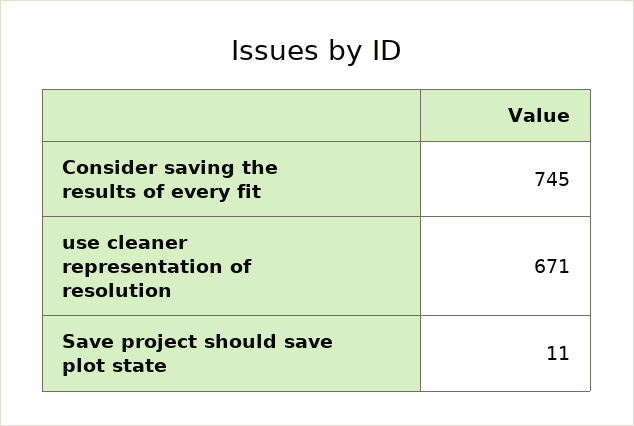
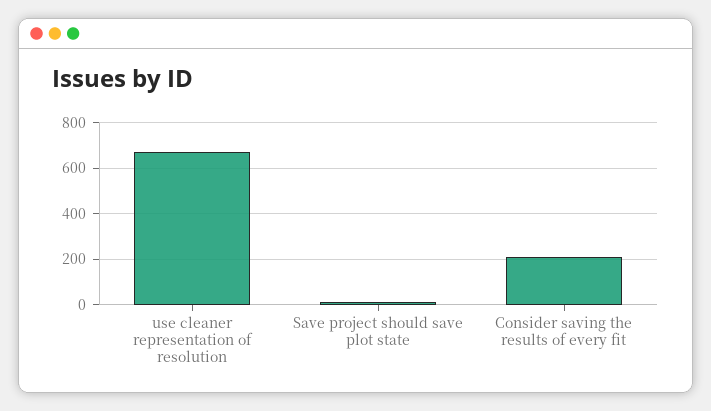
Consider saving the results of every fit: 745 -> 200

